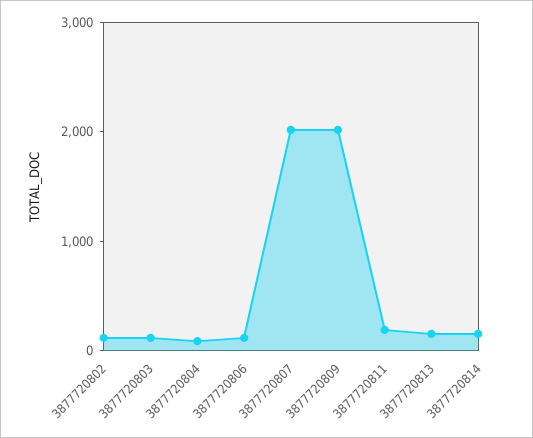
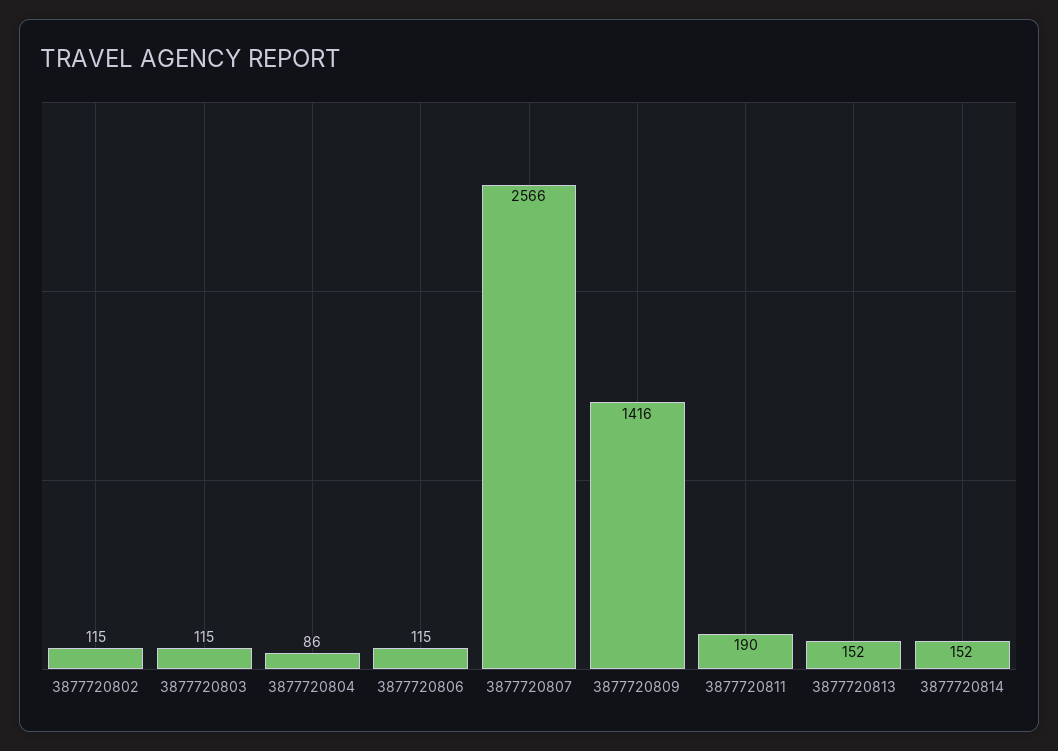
3877720807: 2000 -> 2566
3877720809: 2000 -> 1416

